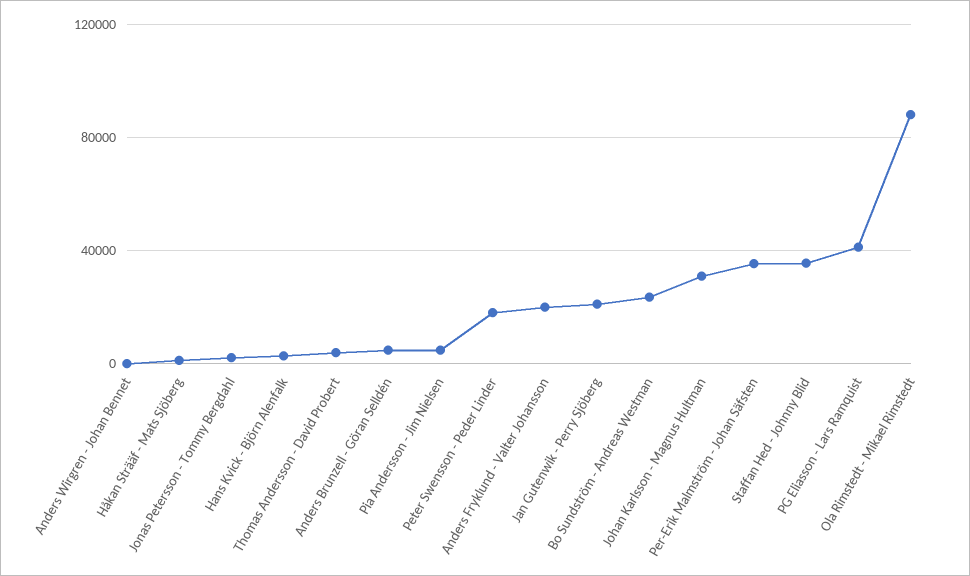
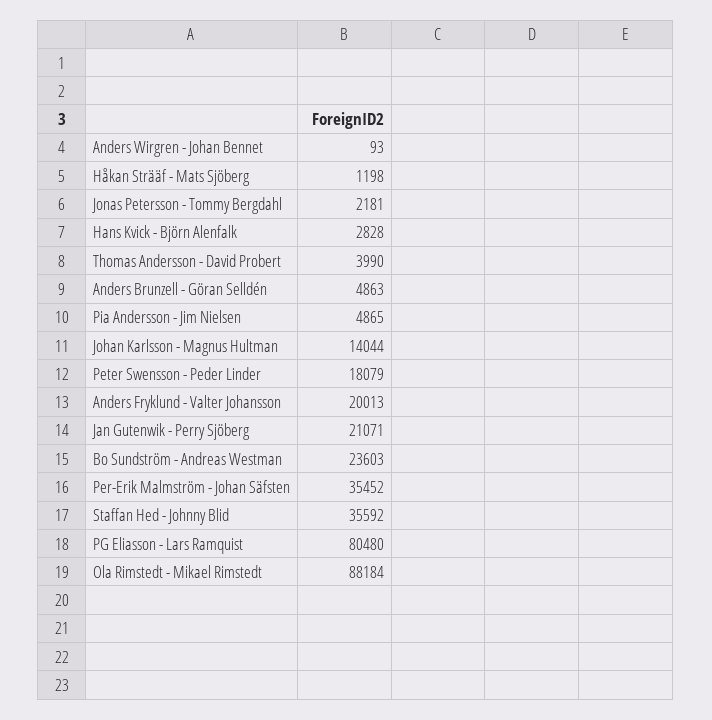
Johan Karlsson - Magnus Hultman: 30000 -> 14044
PG Eliasson - Lars Ramquist: 40000 -> 80480

